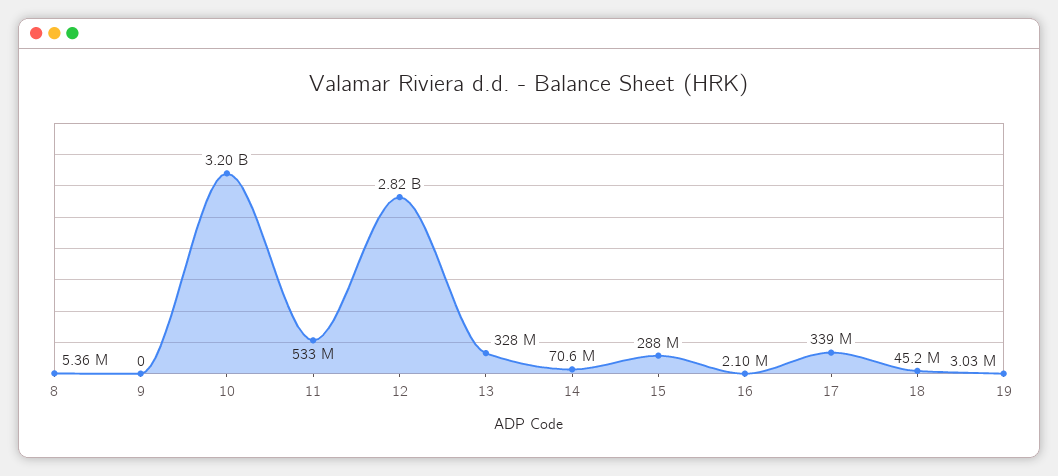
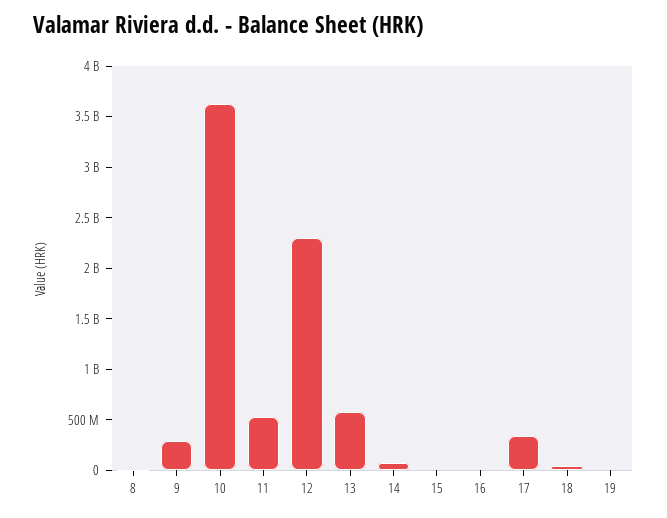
9: 0 -> 300000000
10: 3200000000 -> 3600000000
12: 2820000000 -> 2300000000
13: 328000000 -> 600000000
15: 288000000 -> 0

